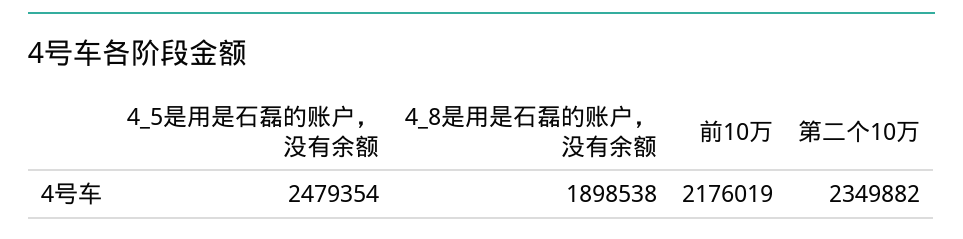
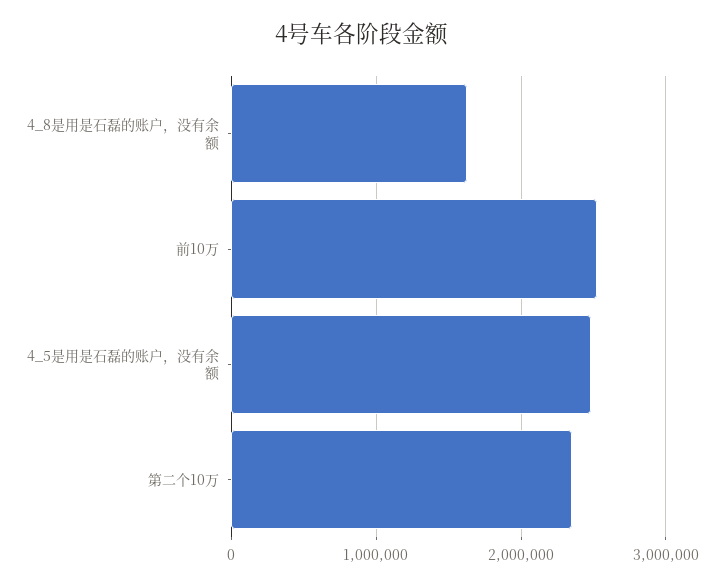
4_8是用是石磊的账户，没有余额: 1898538 -> 1600000
前10万: 2176019 -> 2500000

